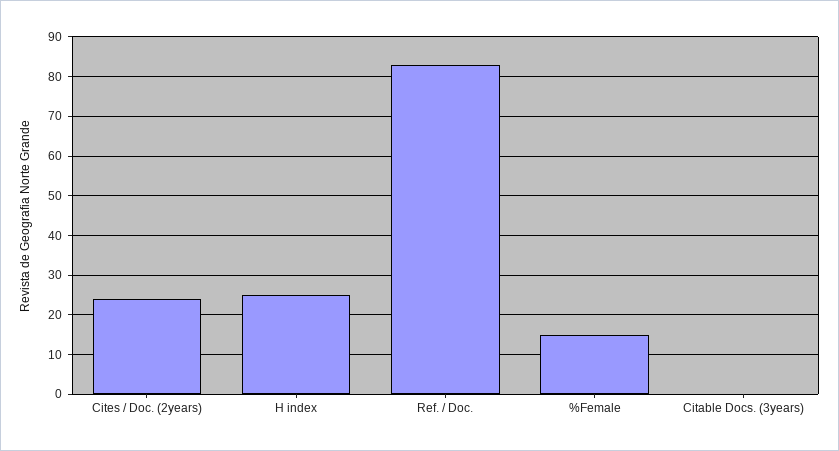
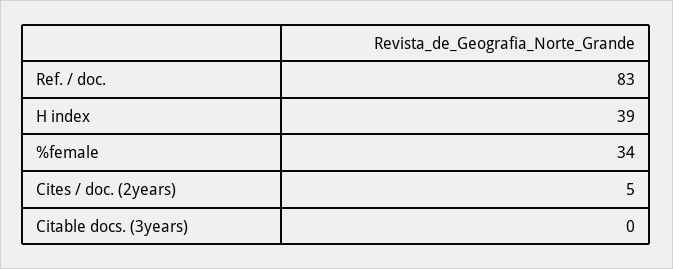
Cites / Doc. (2years): 25 -> 5
H index: 25 -> 39
%Female: 15 -> 34

